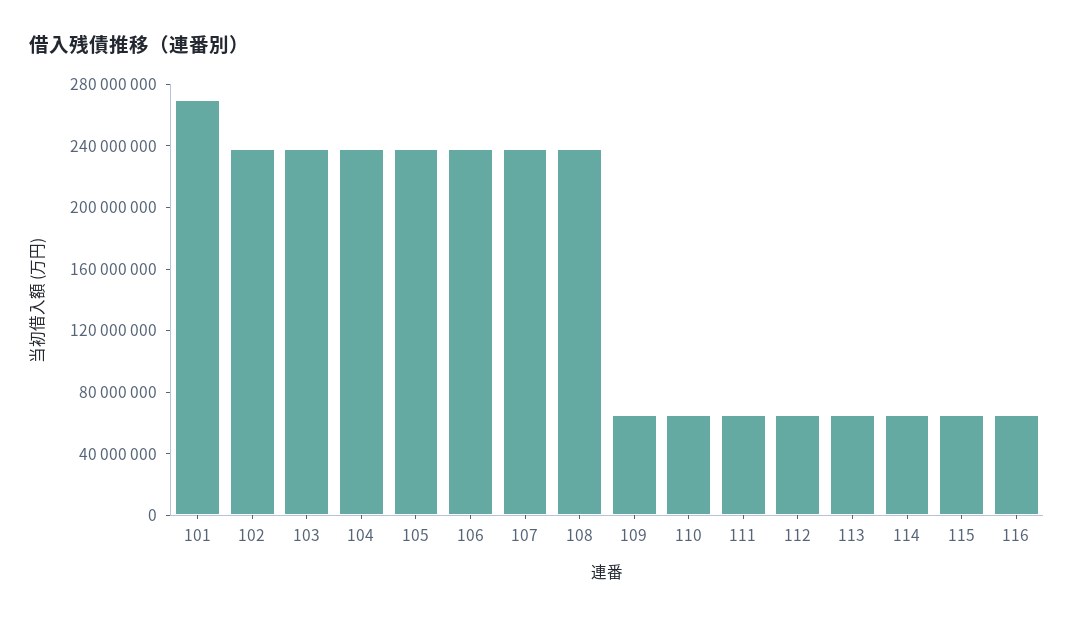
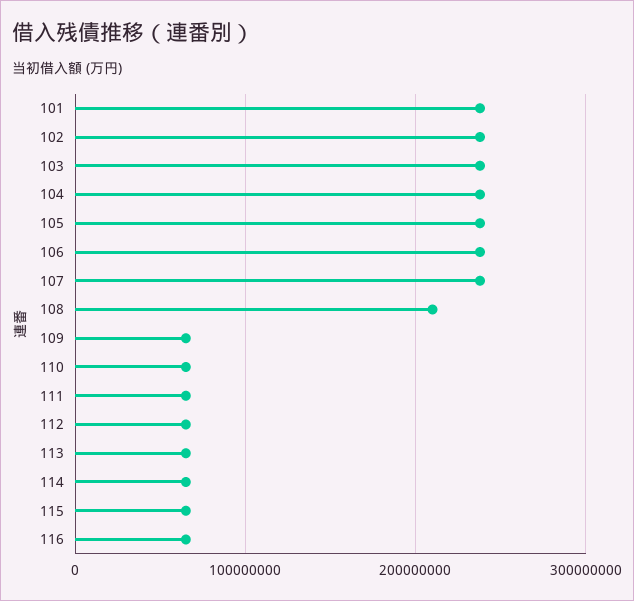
101: 270000000 -> 240000000
108: 240000000 -> 210000000

